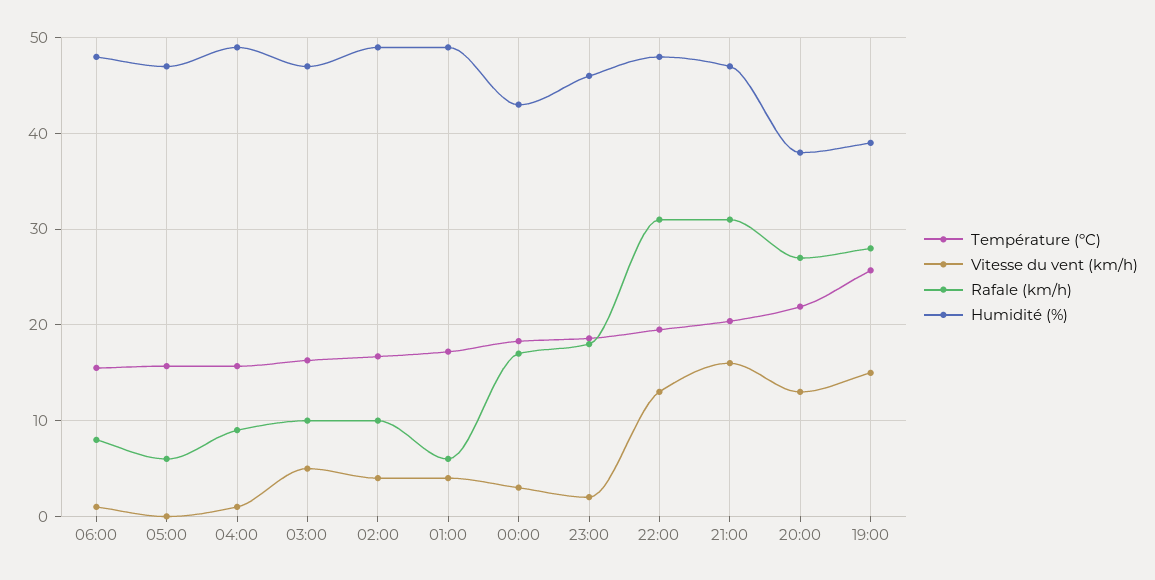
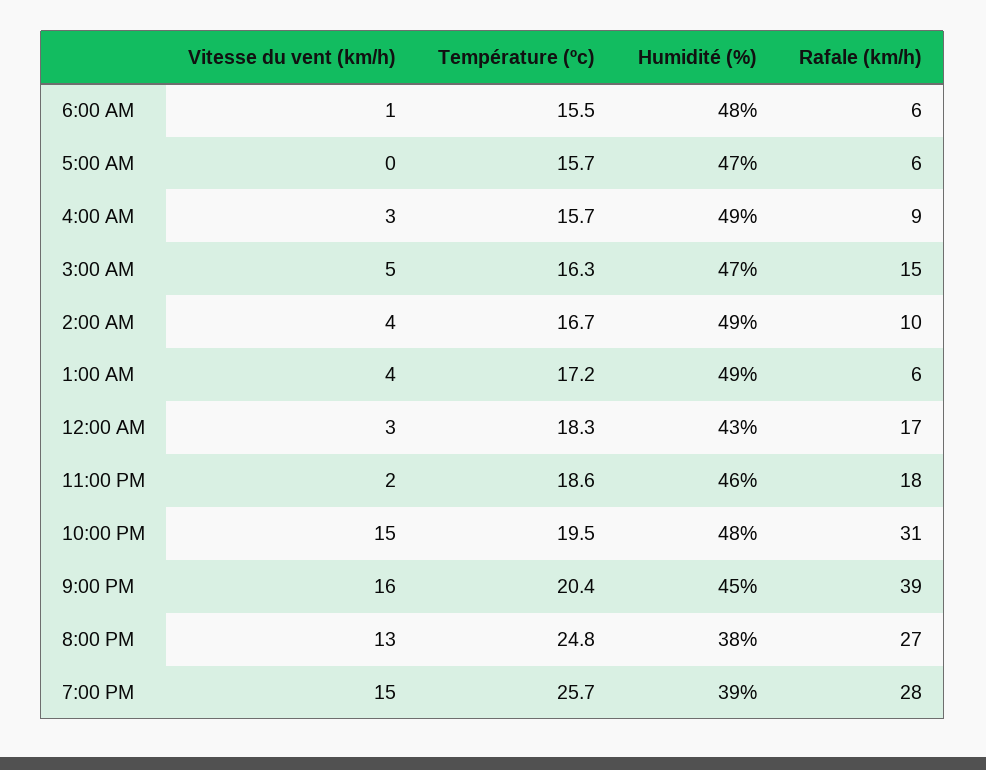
Rafale (km/h), 06:00: 8 -> 6
Vitesse du vent (km/h), 04:00: 1 -> 3
Rafale (km/h), 03:00: 10 -> 15
Vitesse du vent (km/h), 22:00: 13 -> 15
Rafale (km/h), 21:00: 31 -> 39
Humidité (%), 21:00: 47 -> 45
Température (ºC), 20:00: 22 -> 24.8

